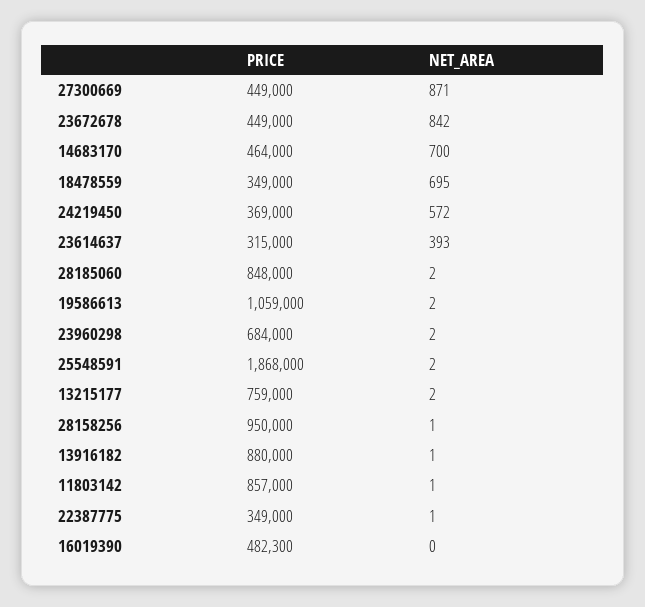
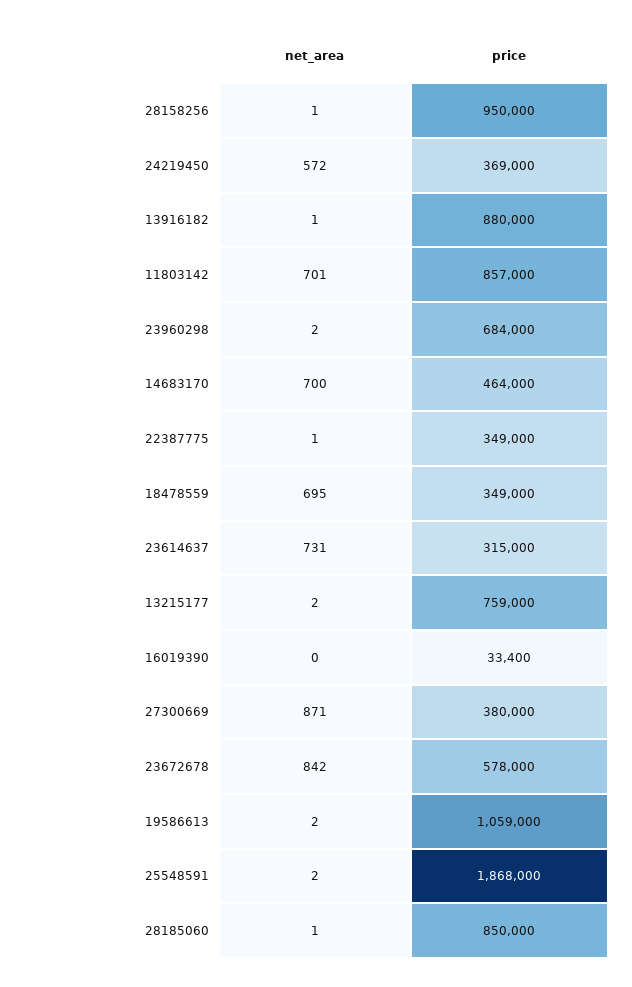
PRICE, 27300669: 449000 -> 380000
PRICE, 23672678: 449000 -> 578000
NET_AREA, 23614637: 393 -> 731
PRICE, 28185060: 848000 -> 850000
NET_AREA, 28185060: 2 -> 1
NET_AREA, 11803142: 1 -> 701
PRICE, 16019390: 482300 -> 33400

